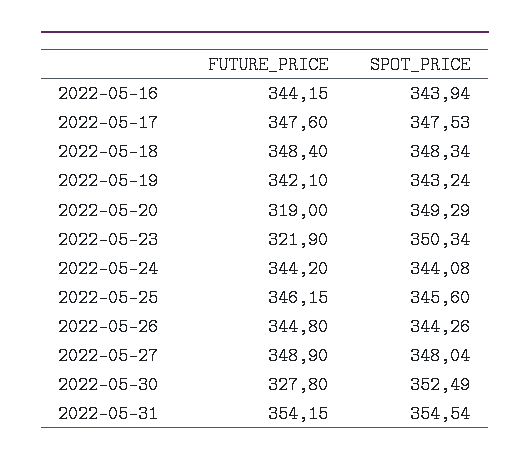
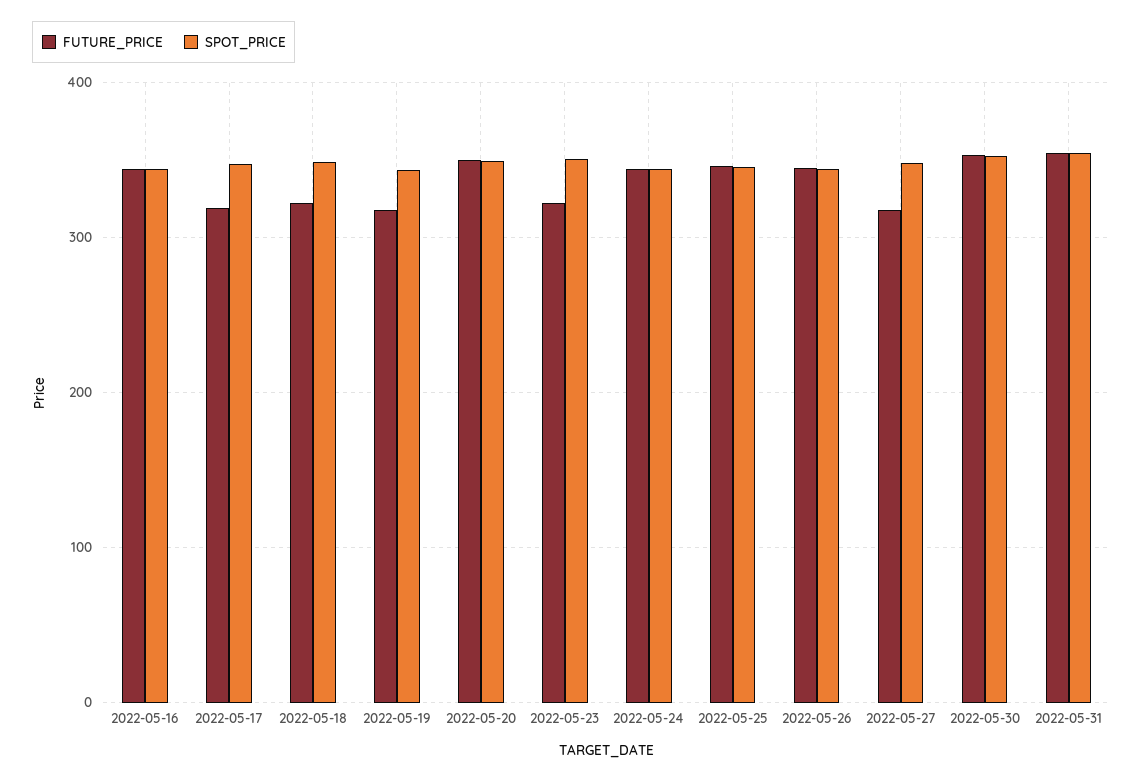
FUTURE_PRICE, 2022-05-17: 347.6 -> 320
FUTURE_PRICE, 2022-05-18: 348.4 -> 320
FUTURE_PRICE, 2022-05-19: 342.1 -> 320
FUTURE_PRICE, 2022-05-20: 319 -> 350
FUTURE_PRICE, 2022-05-27: 348.9 -> 320
FUTURE_PRICE, 2022-05-30: 327.8 -> 350

